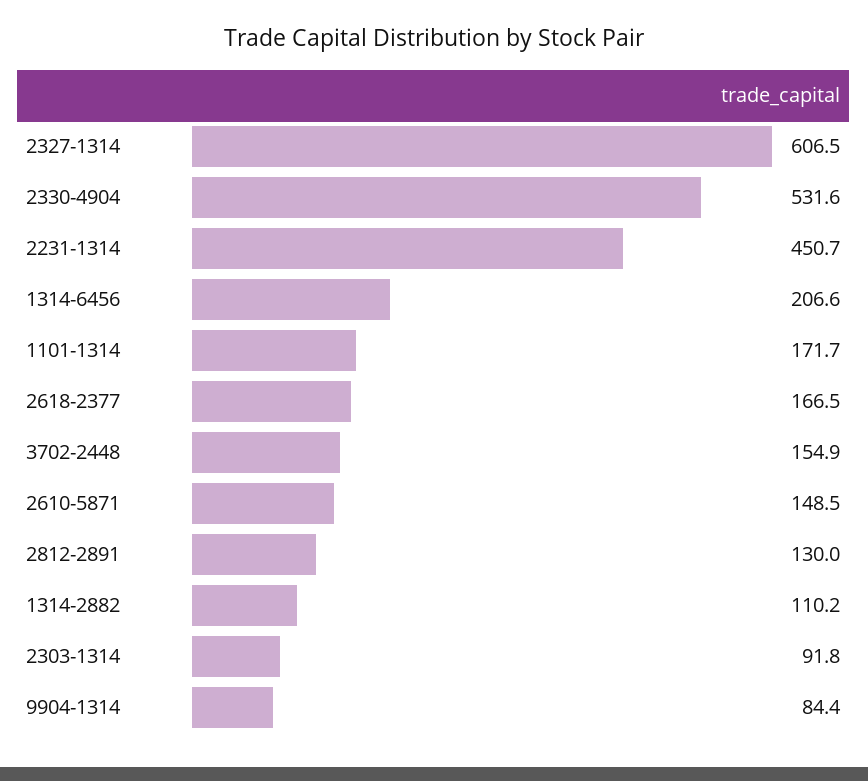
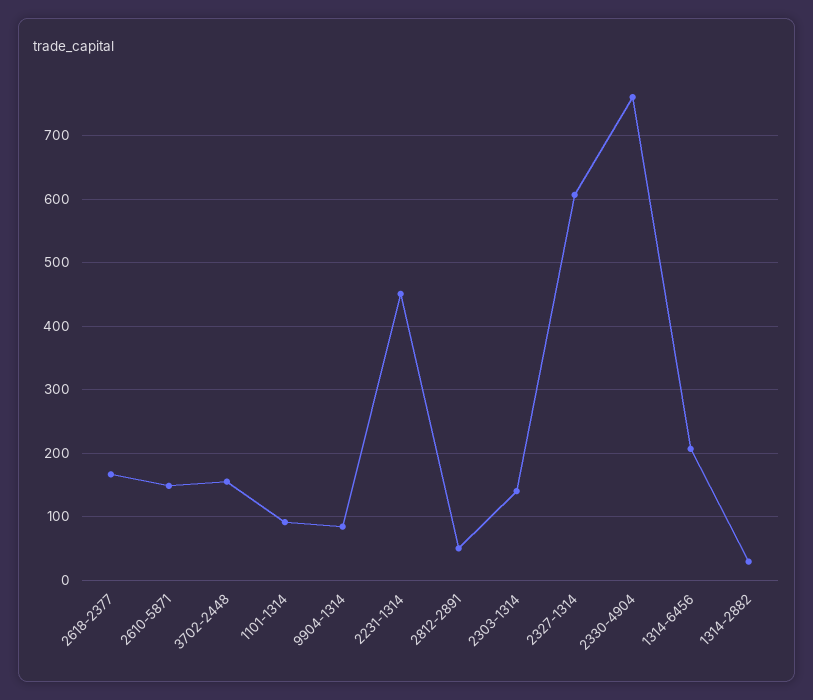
2330-4904: 531.6 -> 760
1101-1314: 171.7 -> 90
2812-2891: 130 -> 50
1314-2882: 110.2 -> 30
2303-1314: 91.8 -> 140

